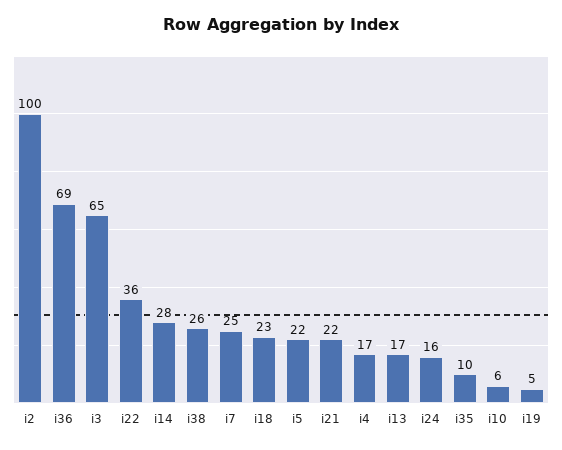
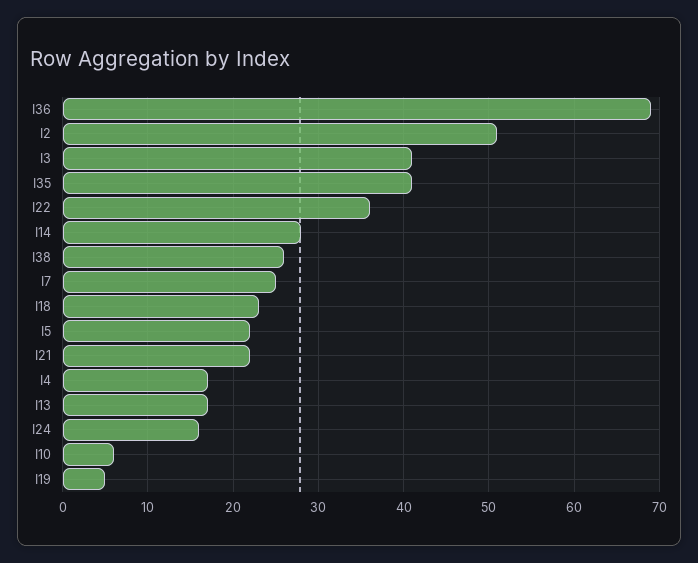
i2: 100 -> 51
i3: 65 -> 41
i35: 10 -> 41

